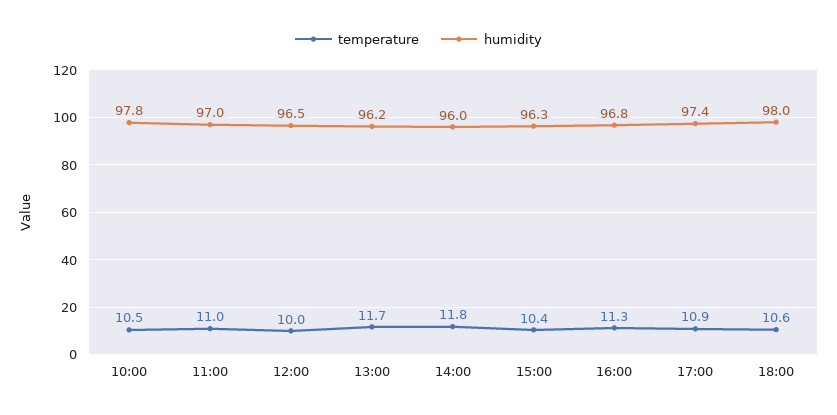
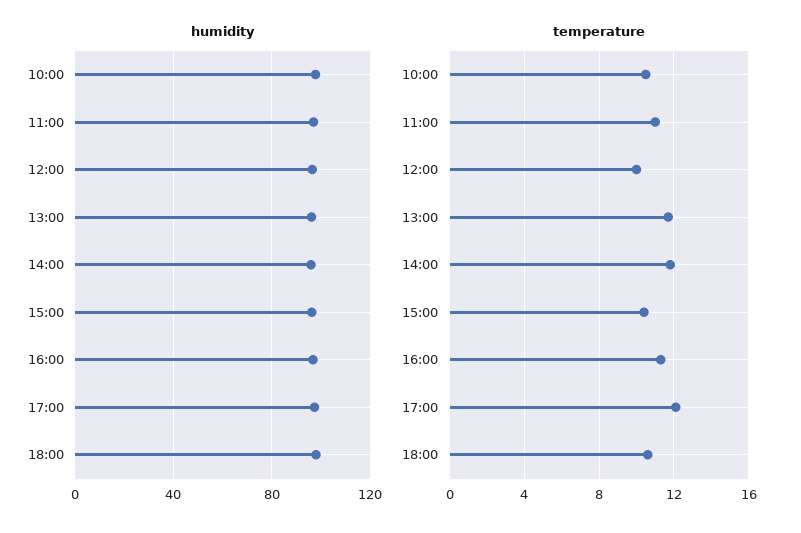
temperature, 17:00: 10.9 -> 12

